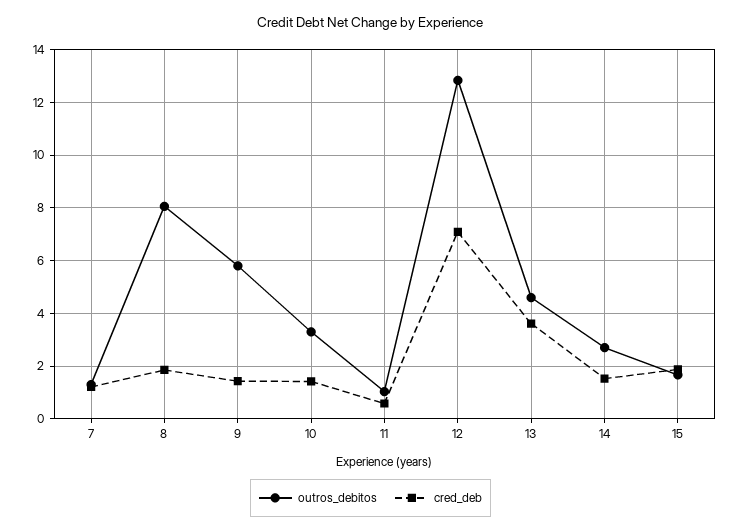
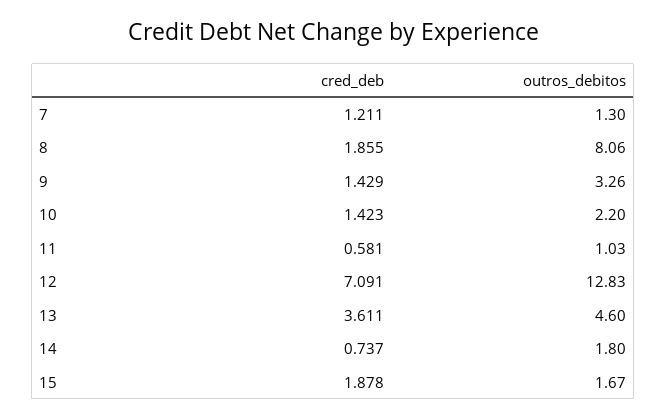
outros_debitos, 9: 5.75 -> 3.26
outros_debitos, 10: 3.25 -> 2.2
outros_debitos, 14: 2.75 -> 1.8
cred_deb, 14: 1.5 -> 0.737

